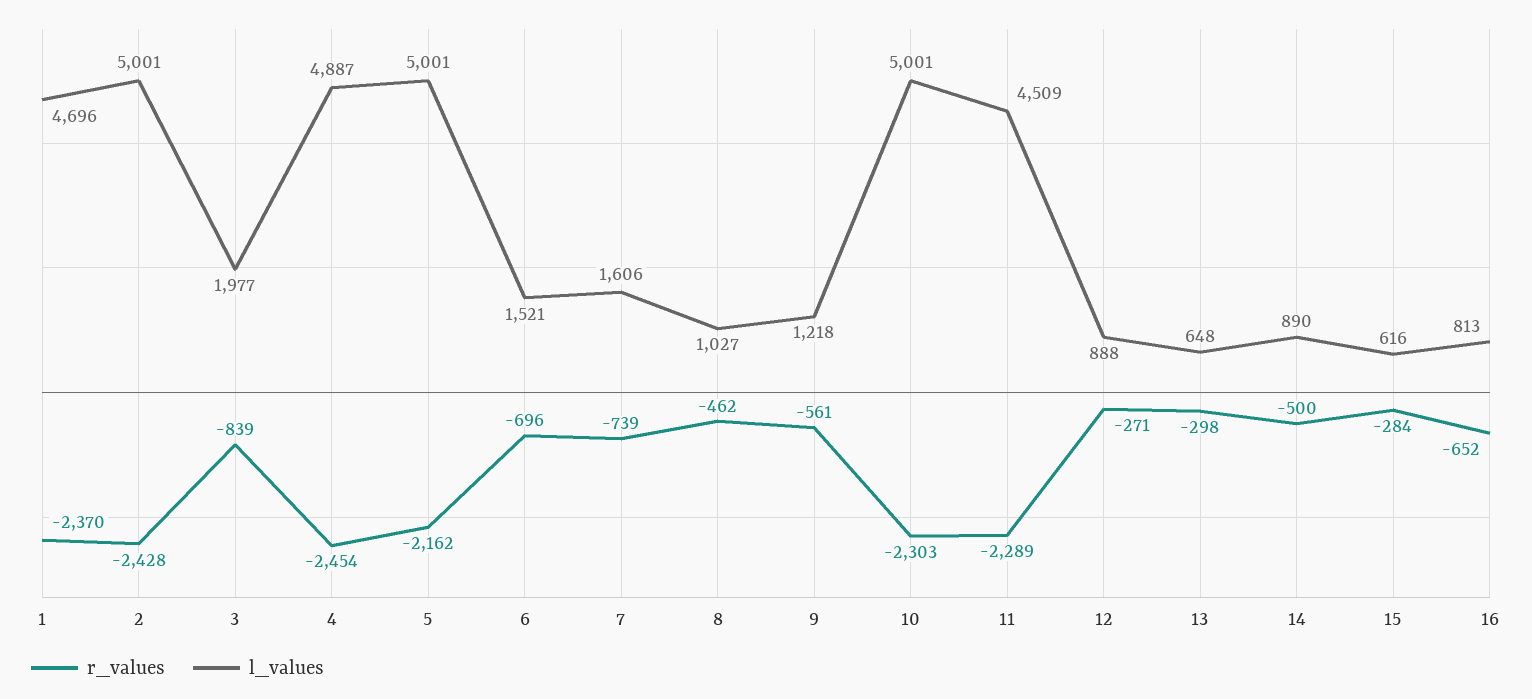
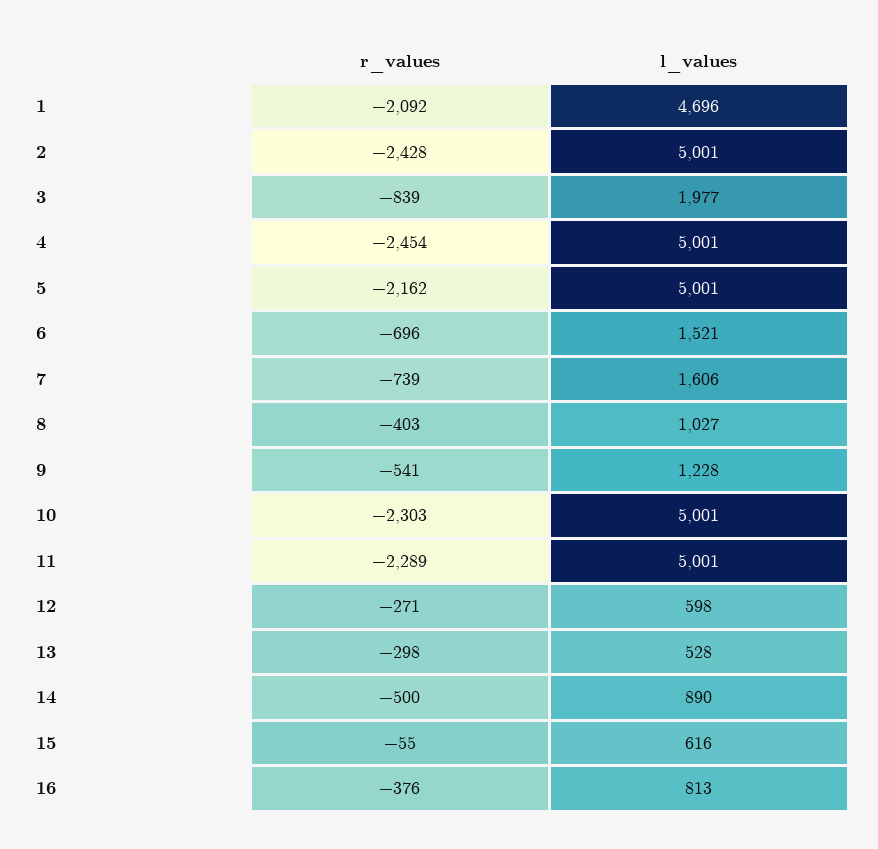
r_values, 1: -2370 -> -2092
l_values, 4: 4887 -> 5001
r_values, 8: -462 -> -403
r_values, 9: -561 -> -541
l_values, 9: 1218 -> 1228
l_values, 11: 4509 -> 5001
l_values, 12: 888 -> 598
l_values, 13: 648 -> 528
r_values, 15: -284 -> -55
r_values, 16: -652 -> -376

